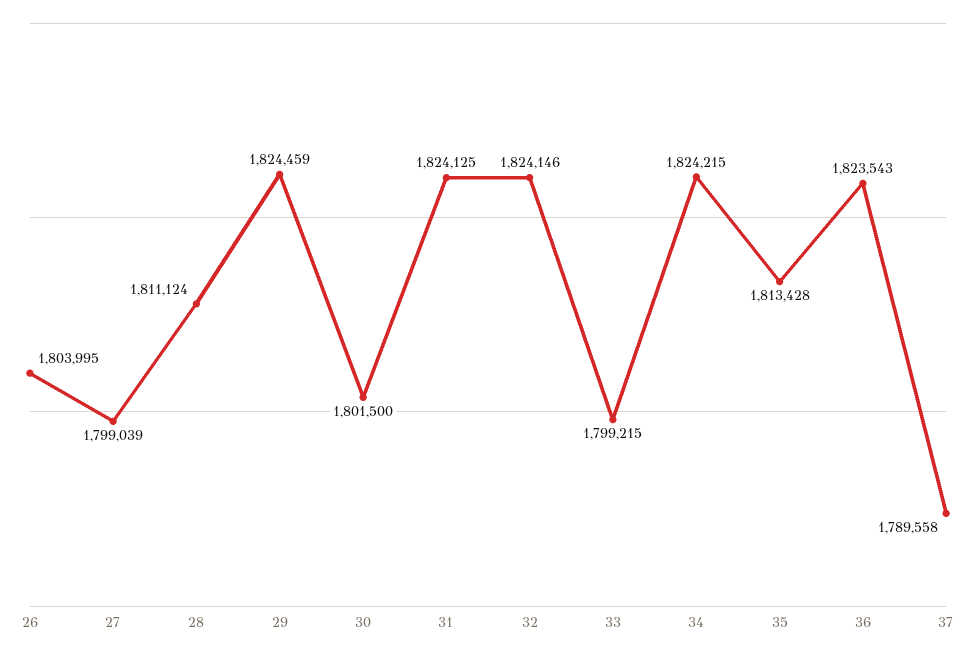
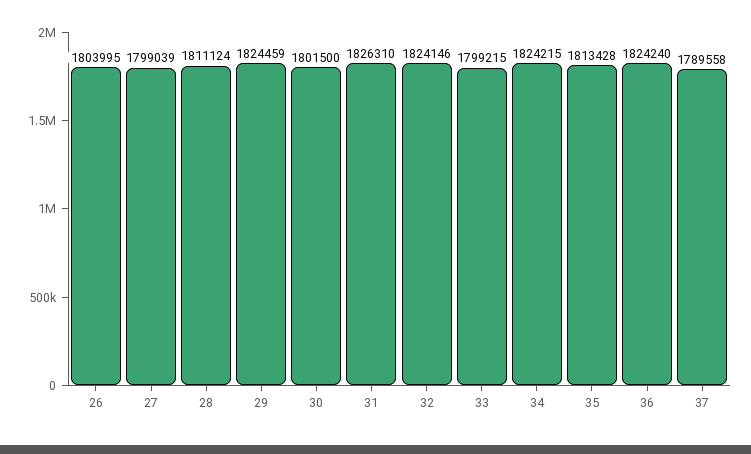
31: 1824125 -> 1826310
36: 1823543 -> 1824240

